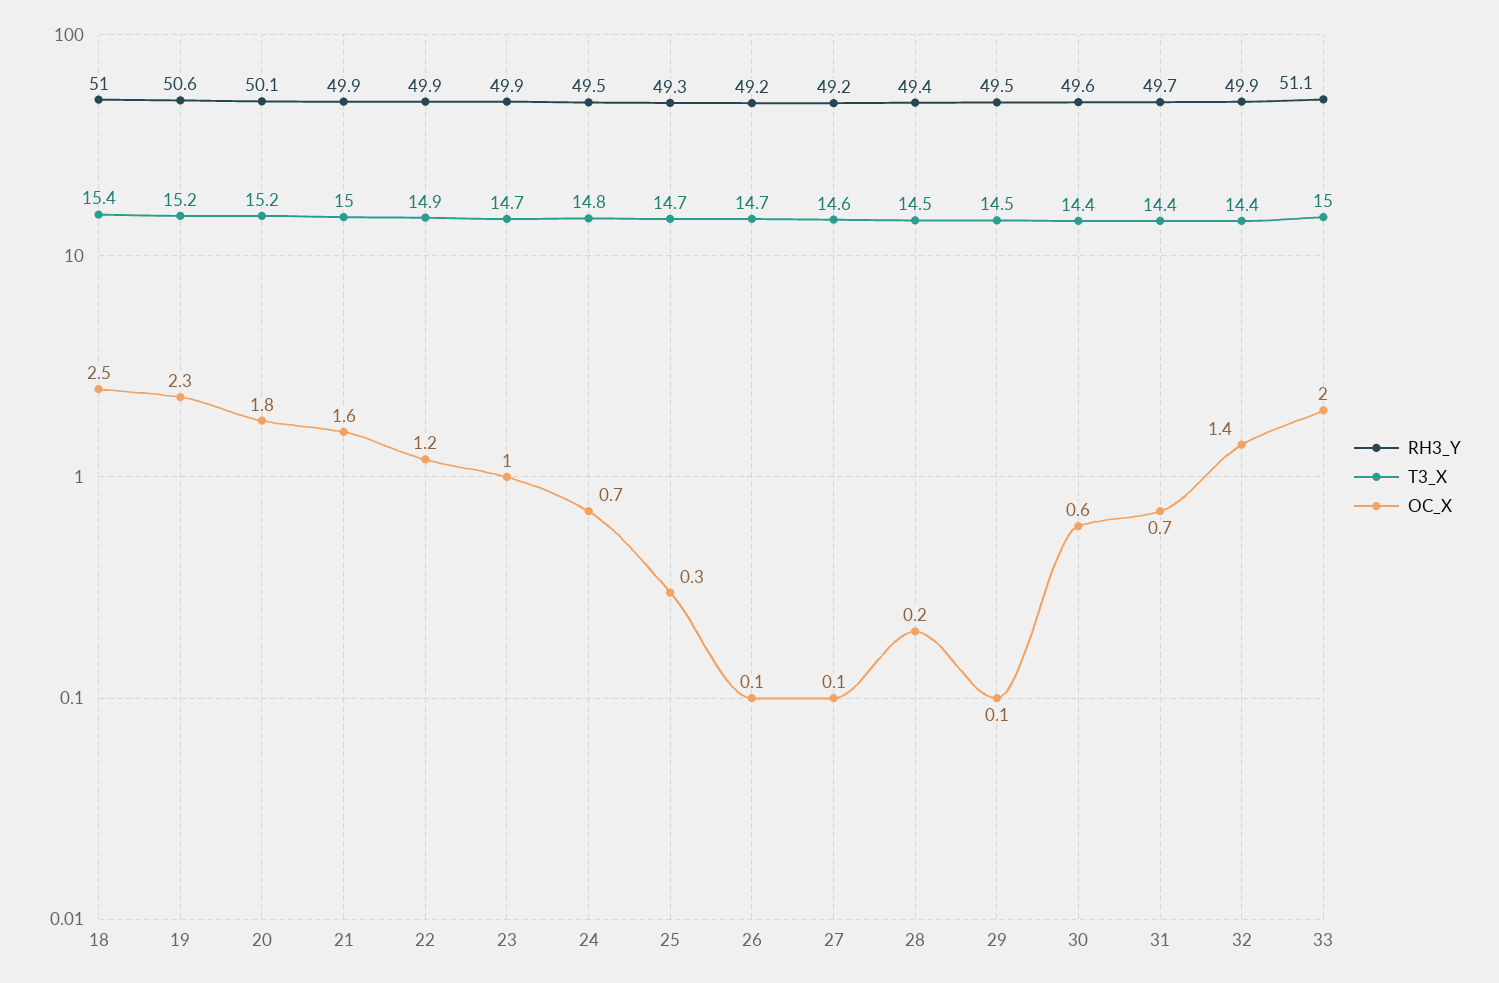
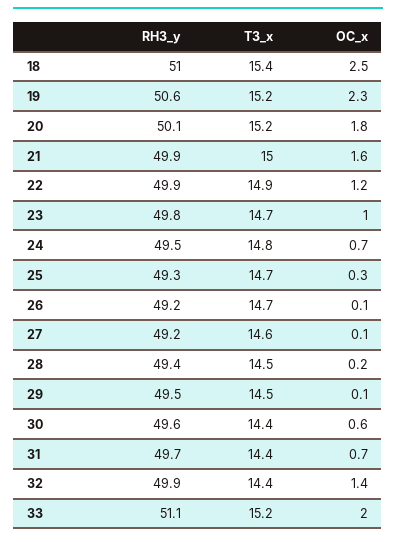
RH3_Y, 23: 49.9 -> 49.8
T3_X, 33: 15 -> 15.2

